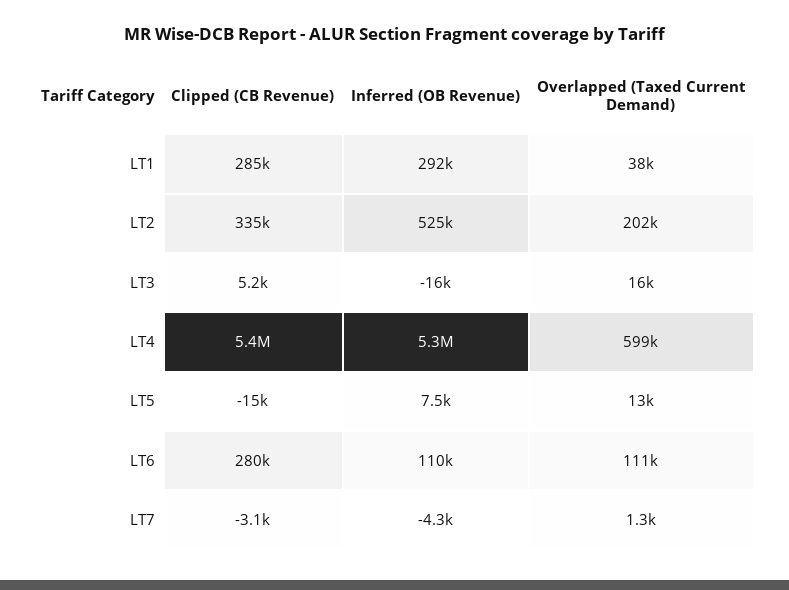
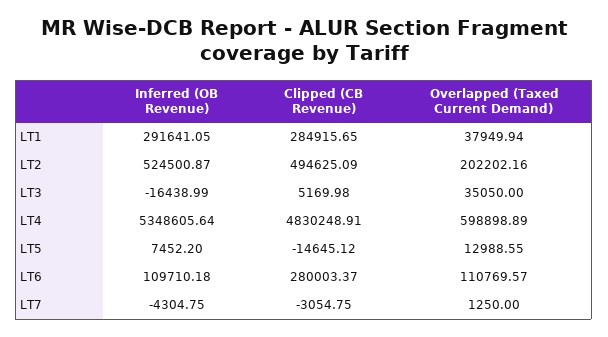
Clipped (CB Revenue), LT2: 335000 -> 494625.09
Overlapped (Taxed Current Demand), LT3: 16000 -> 35050
Clipped (CB Revenue), LT4: 5400000 -> 4830248.91

